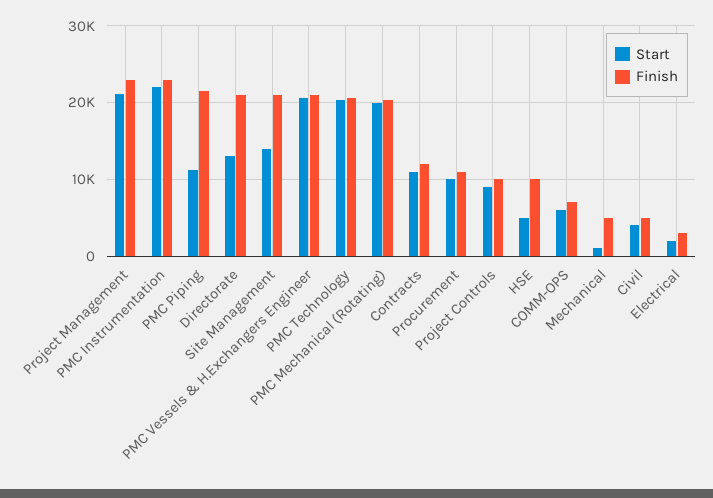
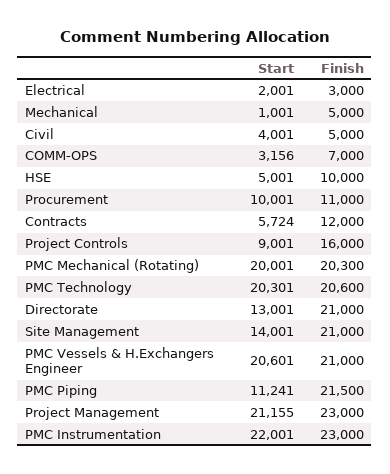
Start, Contracts: 11000 -> 5724
Finish, Project Controls: 10000 -> 16000
Start, COMM-OPS: 6000 -> 3156

